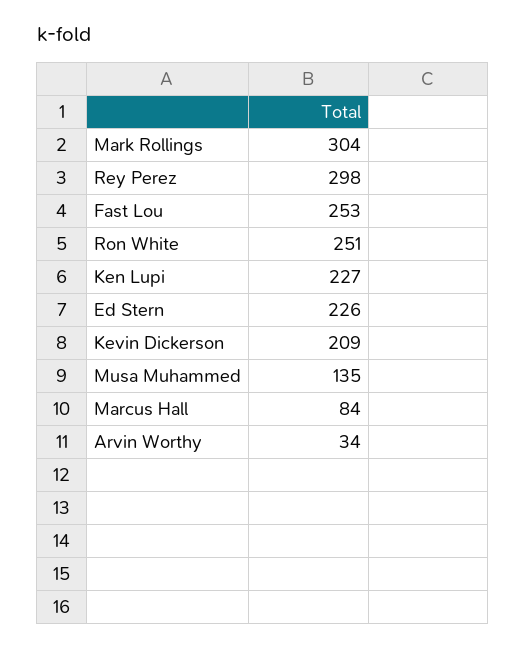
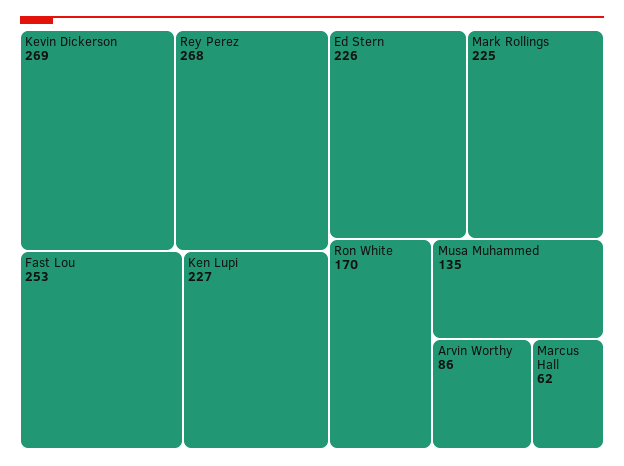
Mark Rollings: 304 -> 225
Rey Perez: 298 -> 268
Ron White: 251 -> 170
Kevin Dickerson: 209 -> 269
Marcus Hall: 84 -> 62
Arvin Worthy: 34 -> 86

